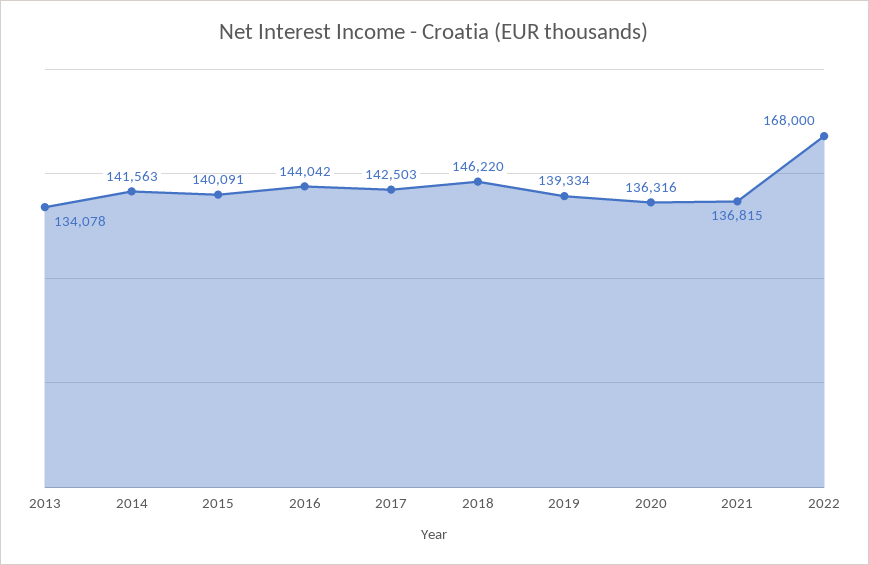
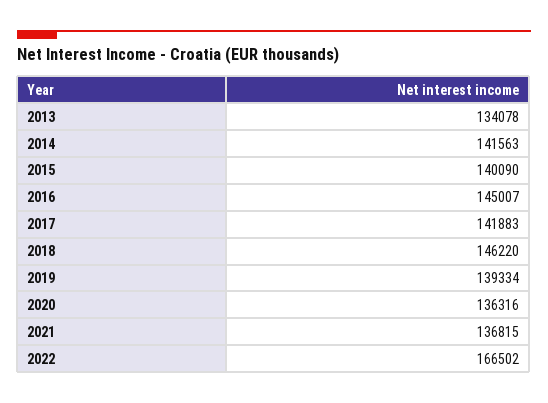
2015: 140091 -> 140090
2016: 144042 -> 145007
2017: 142503 -> 141883
2022: 168000 -> 166502

